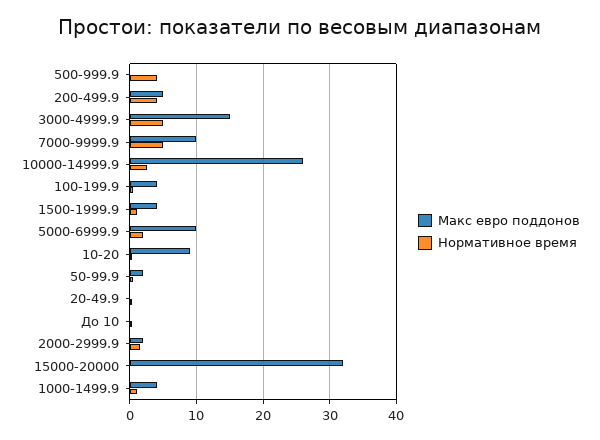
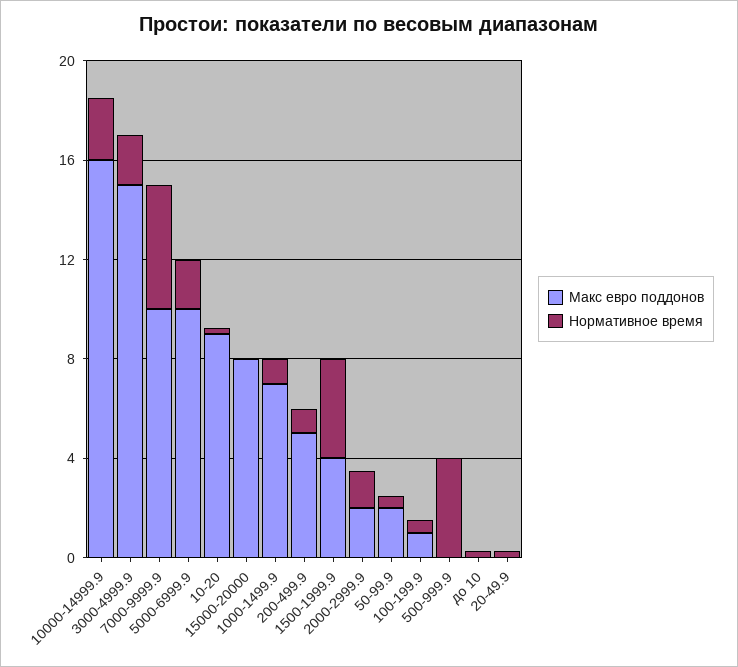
Нормативное время, 200-499.9: 4 -> 1
Нормативное время, 3000-4999.9: 5 -> 2
Макс евро поддонов, 10000-14999.9: 26 -> 16
Макс евро поддонов, 100-199.9: 4 -> 1
Нормативное время, 1500-1999.9: 1 -> 4
Макс евро поддонов, 15000-20000: 32 -> 8
Макс евро поддонов, 1000-1499.9: 4 -> 7

